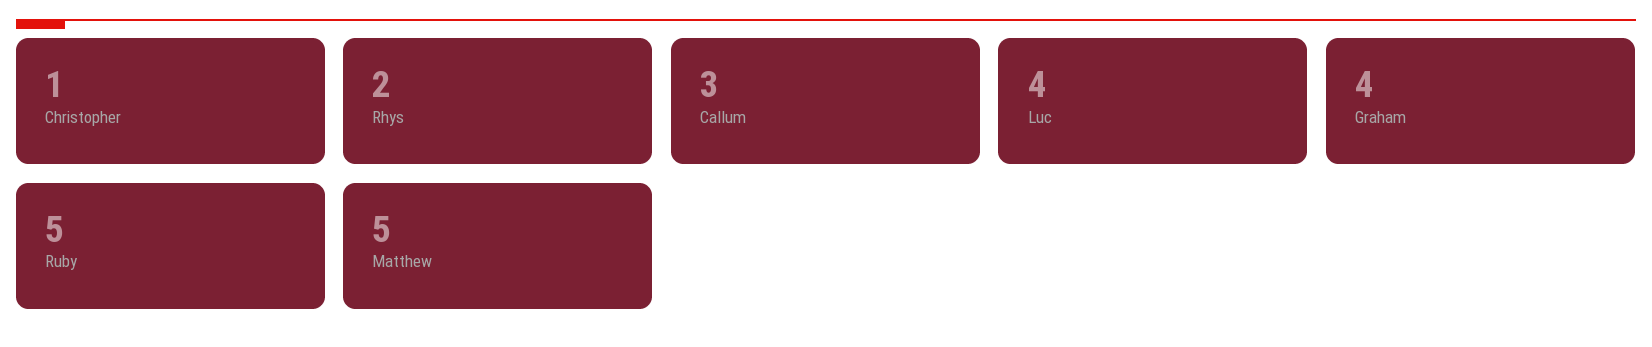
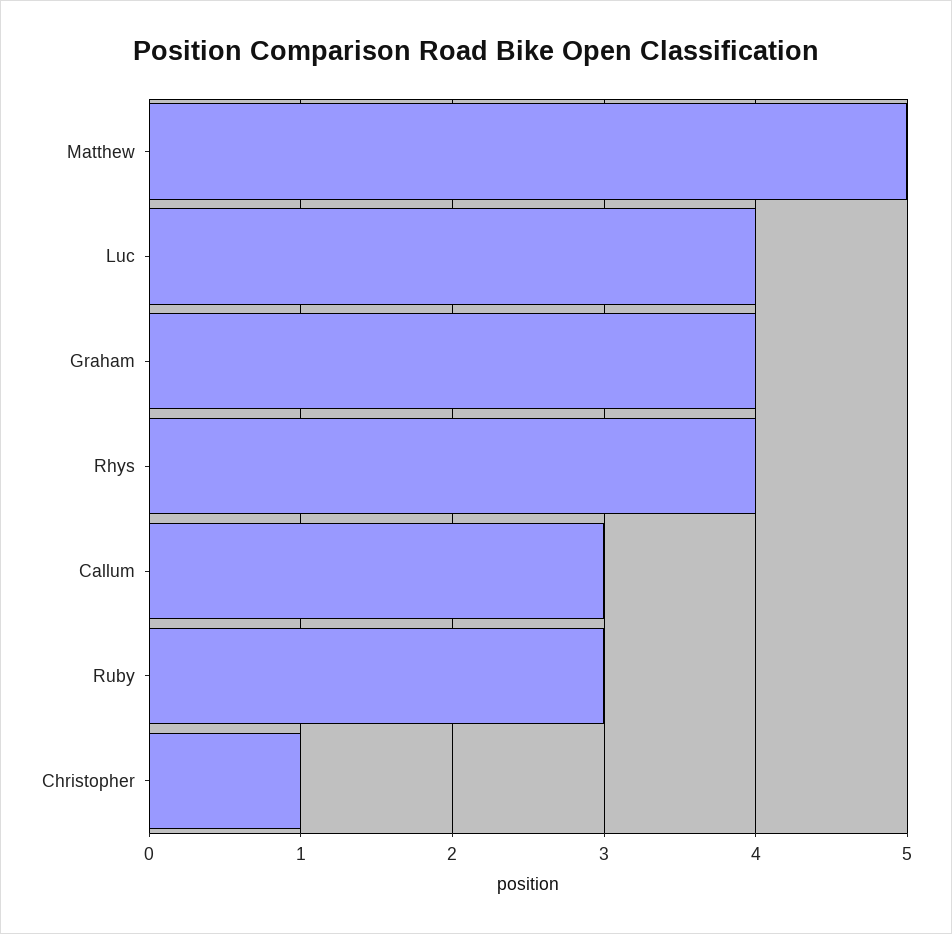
Rhys: 2 -> 4
Ruby: 5 -> 3

